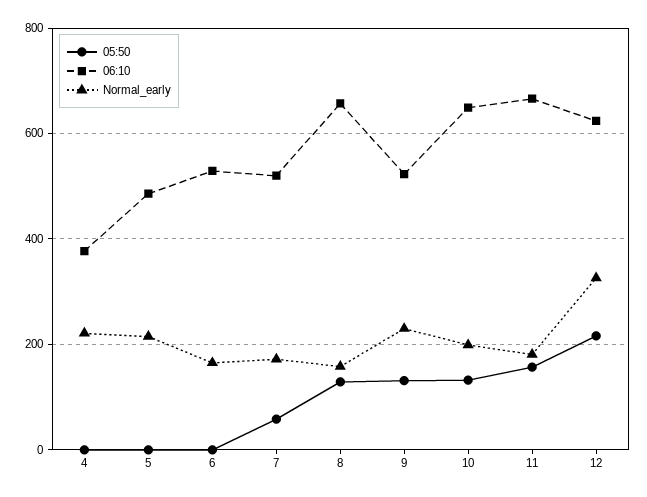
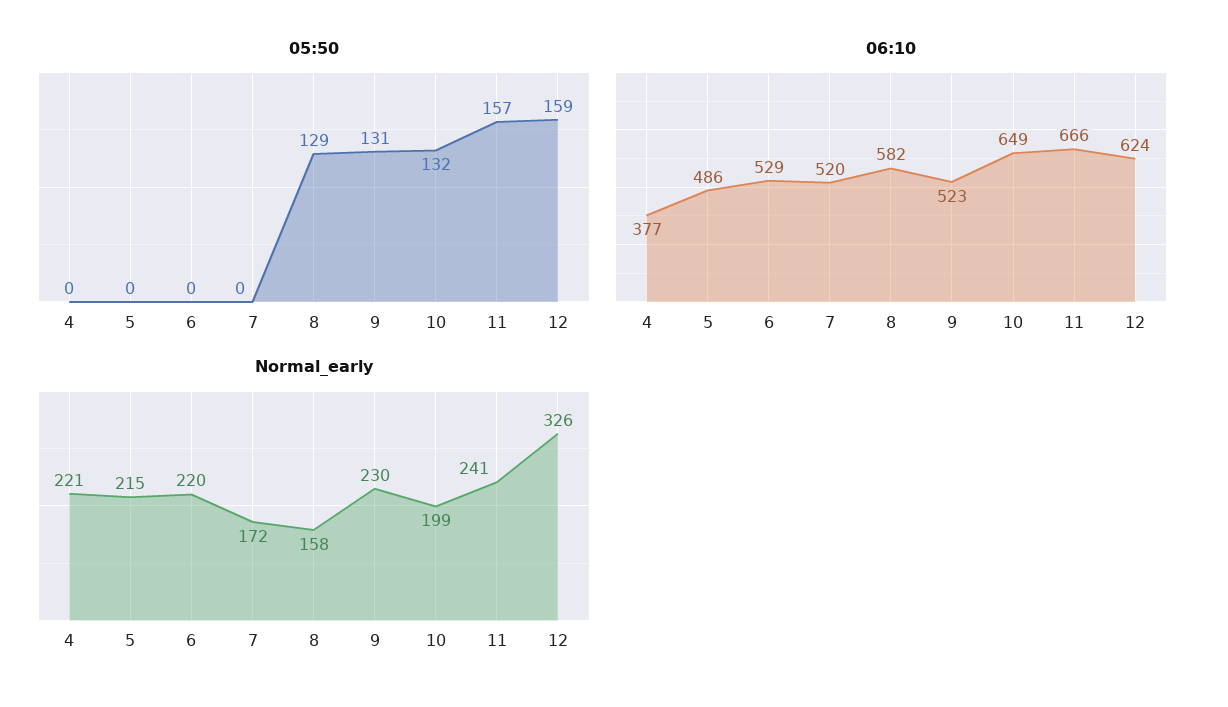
Normal_early, 6: 160 -> 220
05:50, 7: 60 -> 0
06:10, 8: 660 -> 582
Normal_early, 11: 180 -> 241
05:50, 12: 220 -> 159

